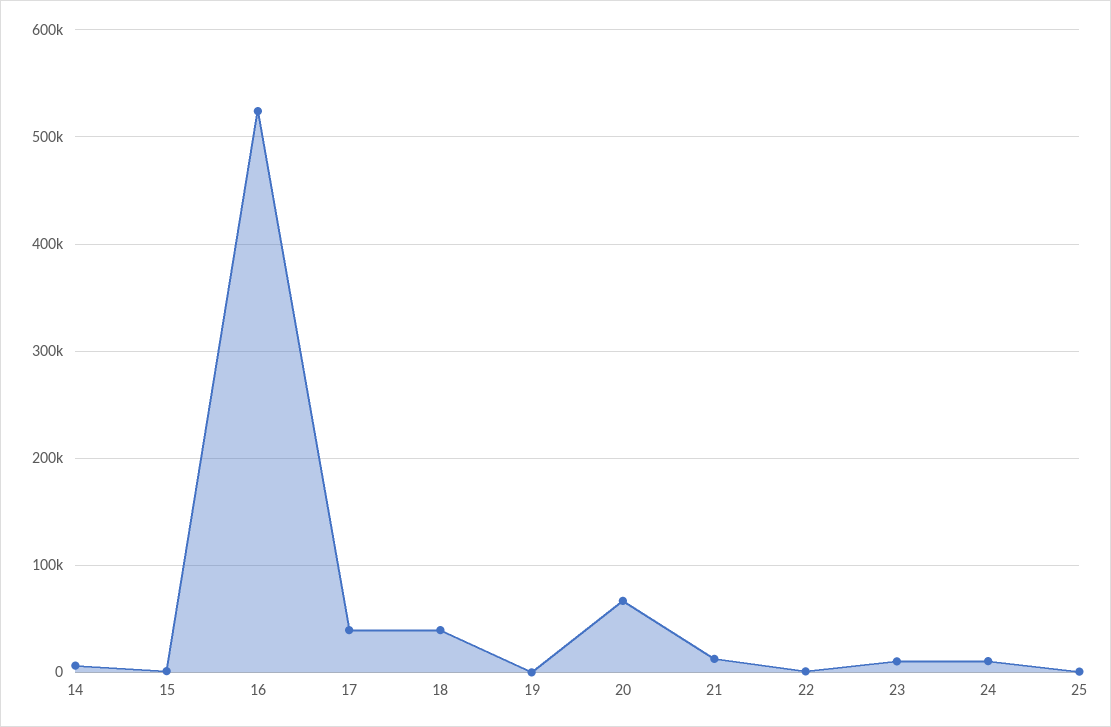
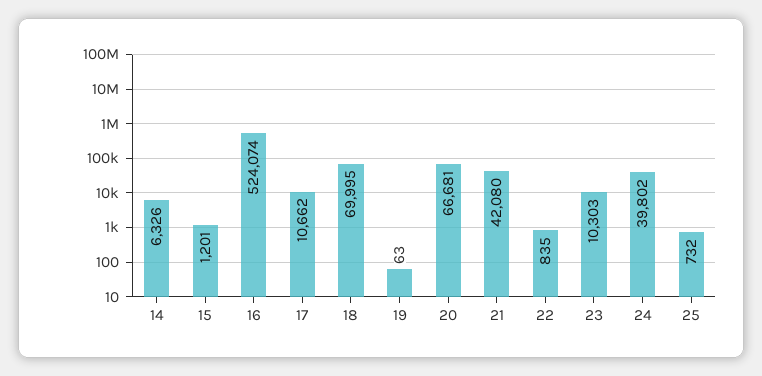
17: 40000 -> 10662
18: 40000 -> 69995
21: 10000 -> 42080
24: 10000 -> 39802

